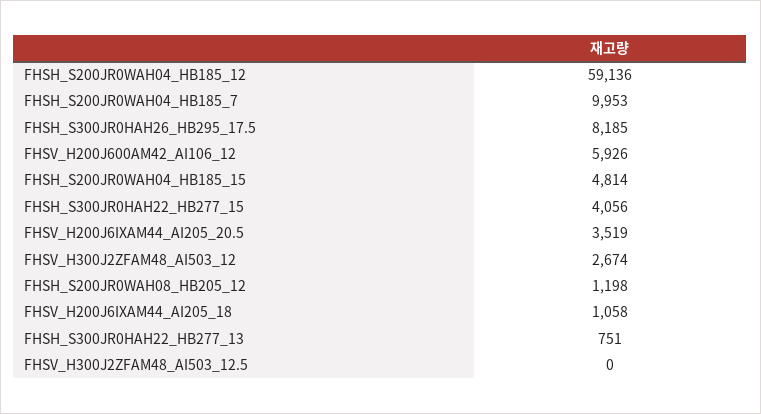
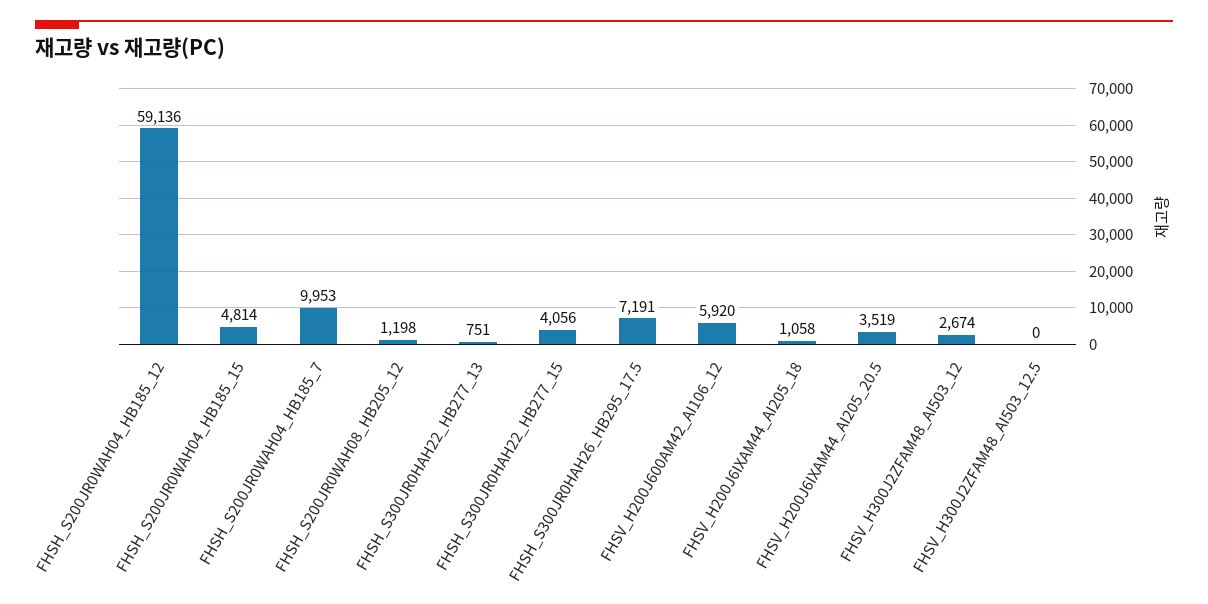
FHSH_S300JR0HAH26_HB295_17.5: 8185 -> 7191
FHSV_H200J600AM42_AI106_12: 5926 -> 5920

